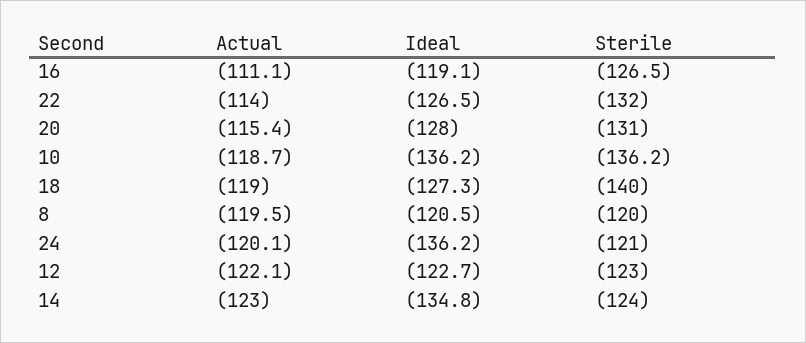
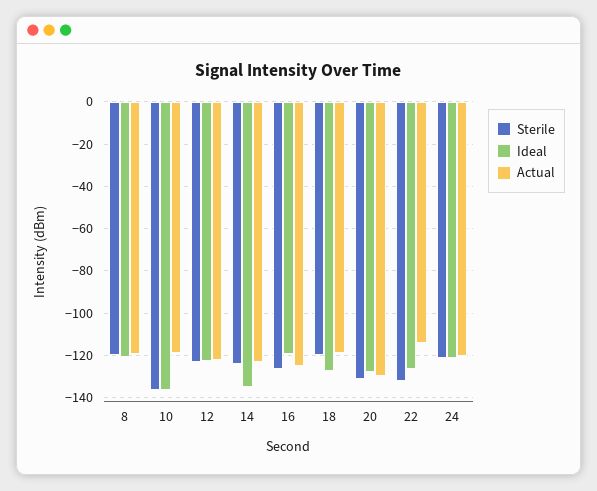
Actual, 16: -111.1 -> -125
Actual, 20: -115.4 -> -130
Sterile, 18: -140 -> -120
Ideal, 24: -136.2 -> -120

